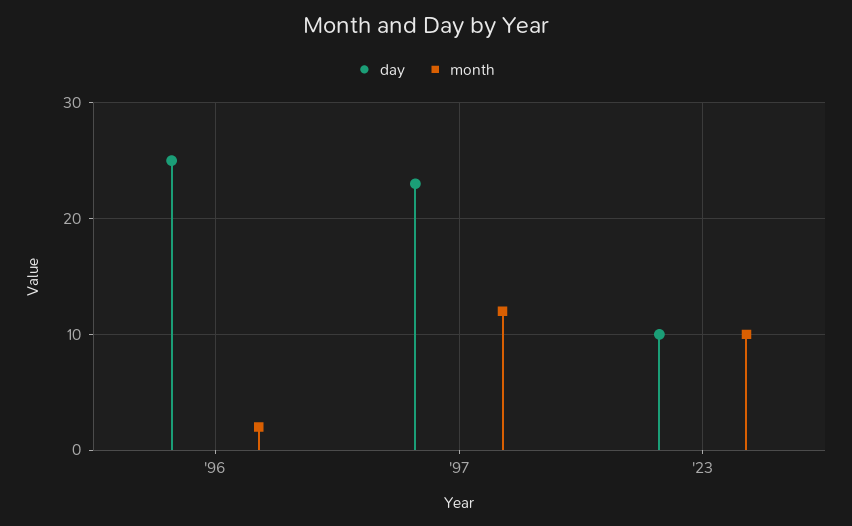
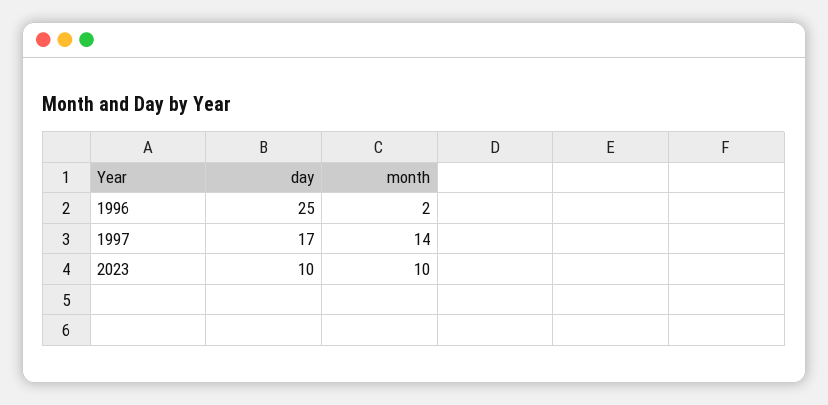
day, '97: 23 -> 17
month, '97: 12 -> 14

